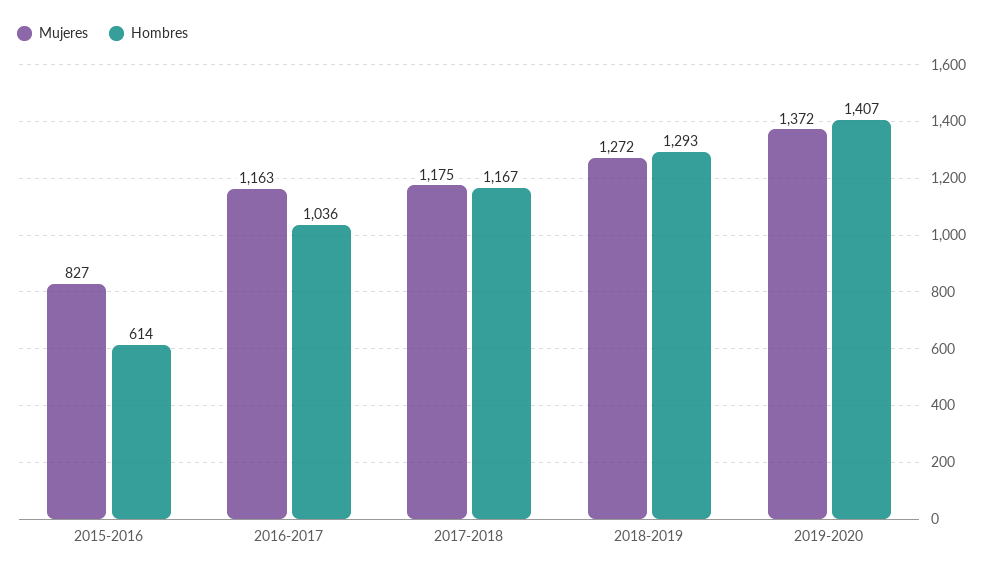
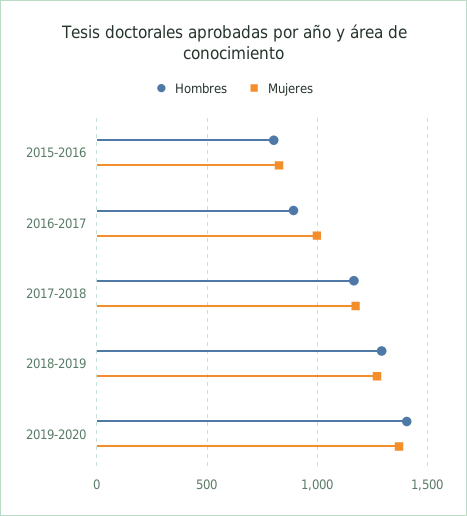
Hombres, 2015-2016: 614 -> 800
Mujeres, 2016-2017: 1163 -> 1000
Hombres, 2016-2017: 1036 -> 900

